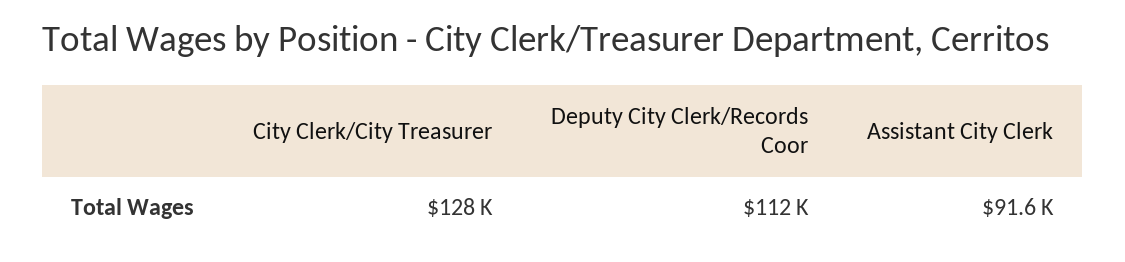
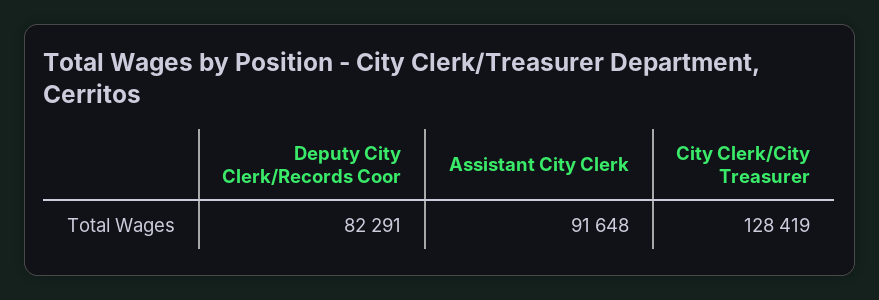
Deputy City Clerk/Records Coor: 112000 -> 82291

